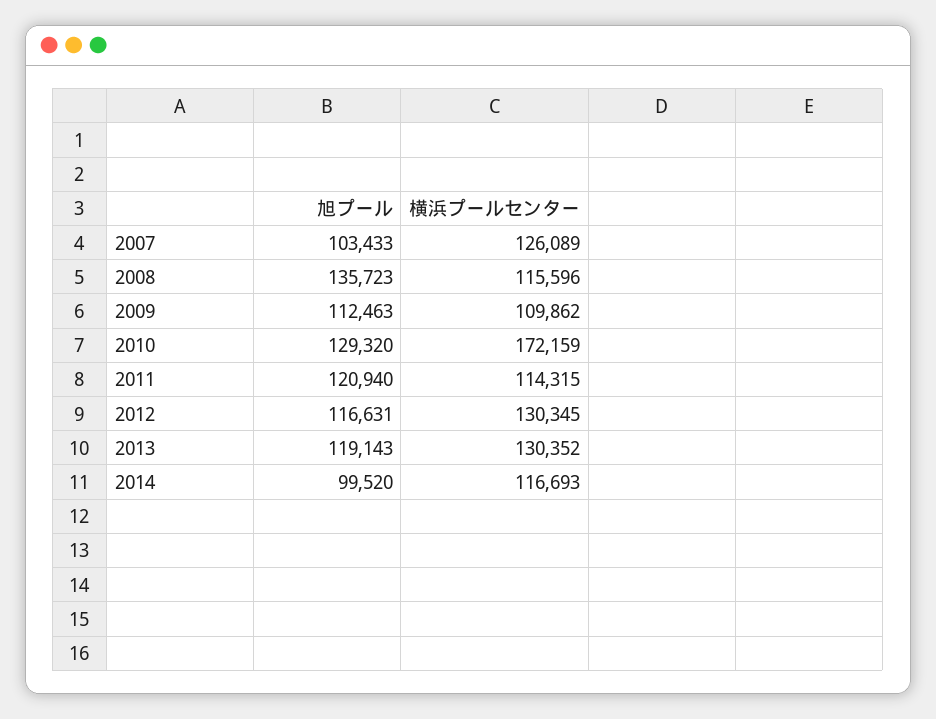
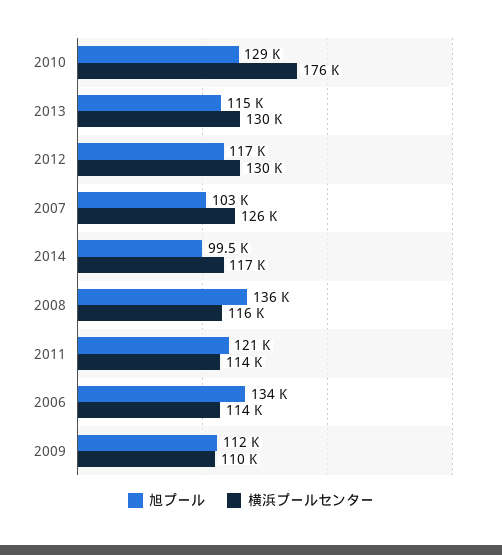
横浜プールセンター, 2010: 172159 -> 176000
旭プール, 2013: 119143 -> 115000
旭プール, 2006: none -> 134000
横浜プールセンター, 2006: none -> 114000

